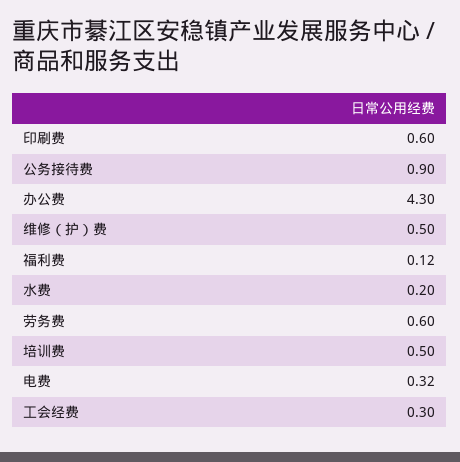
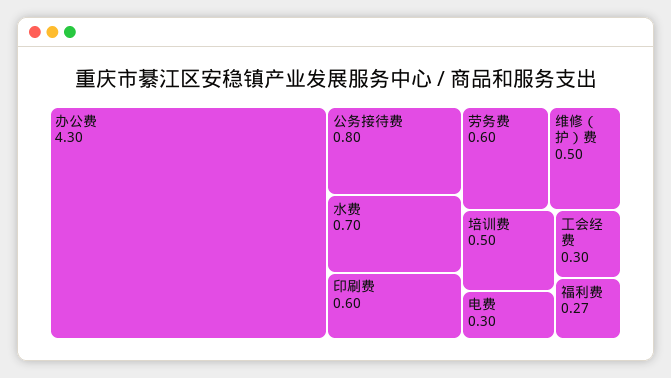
公务接待费: 0.9 -> 0.8
福利费: 0.12 -> 0.27
水费: 0.2 -> 0.7
电费: 0.32 -> 0.3

